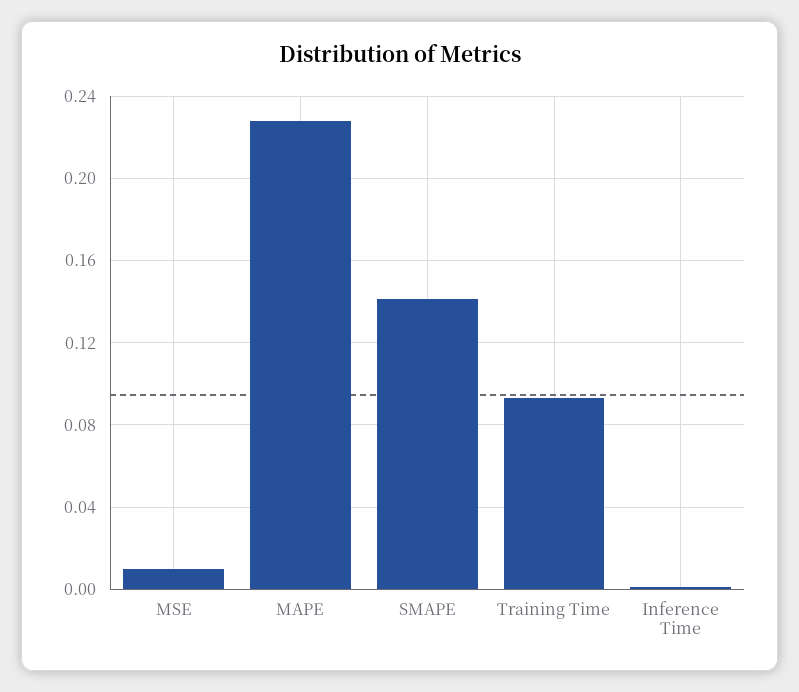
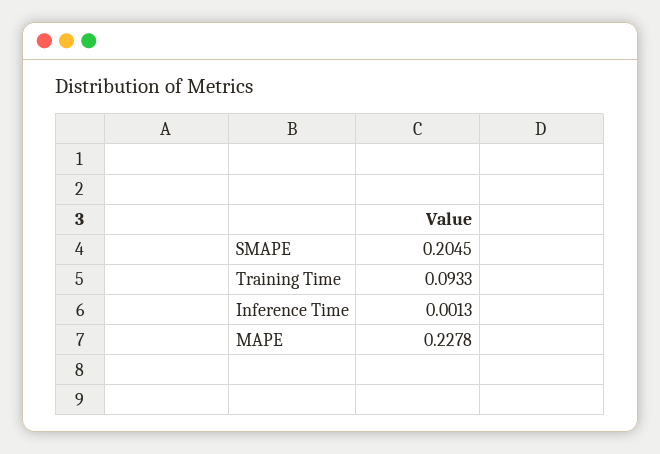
MSE: 0.01 -> none
SMAPE: 0.14 -> 0.2045

